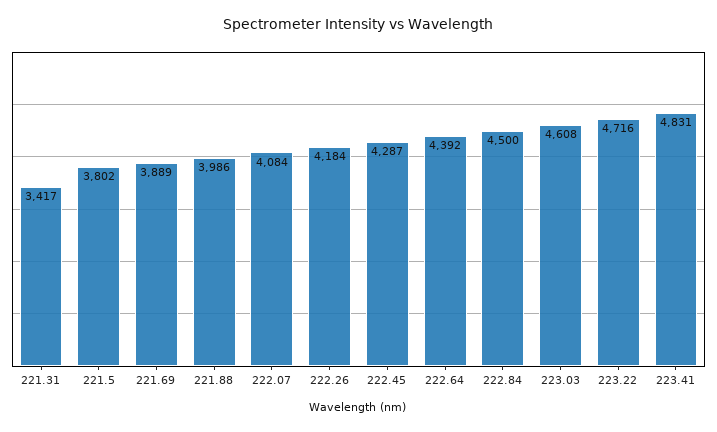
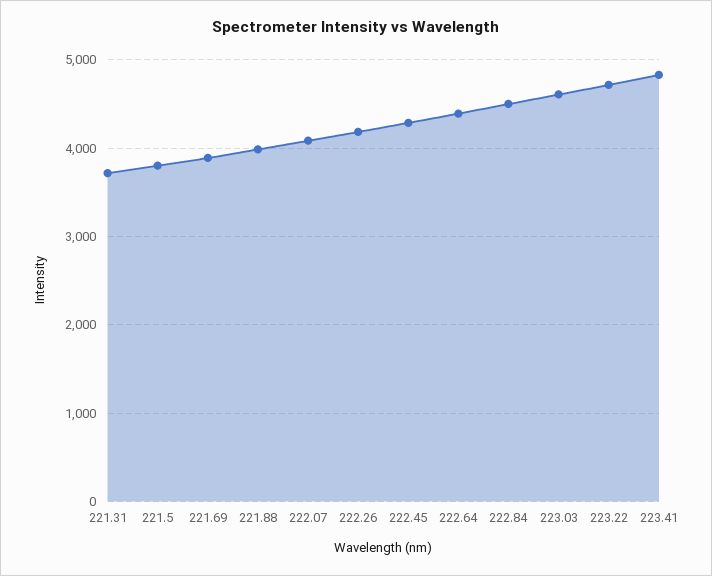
221.31: 3417 -> 3700

